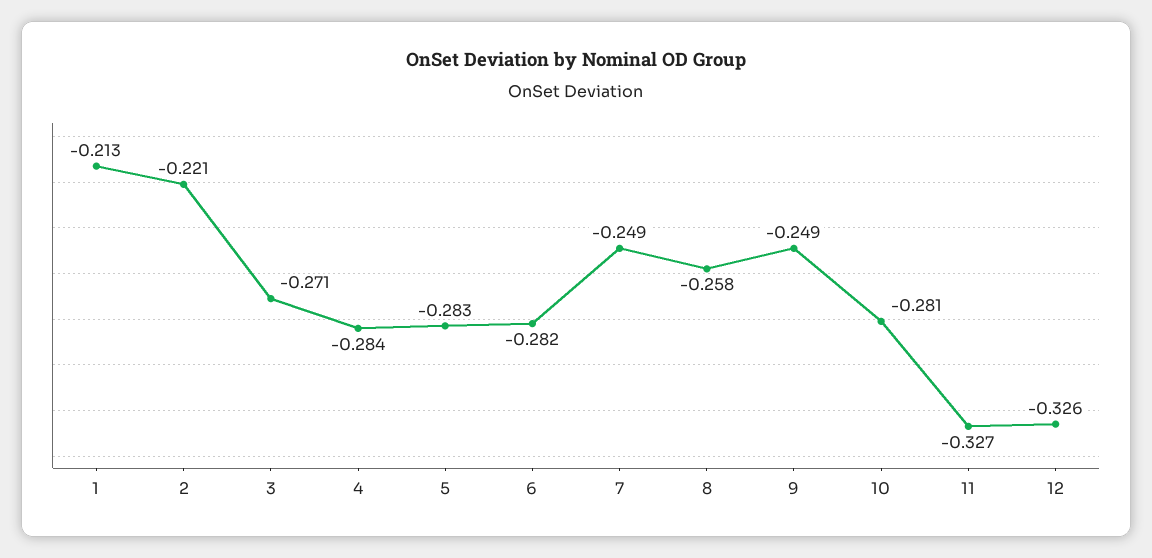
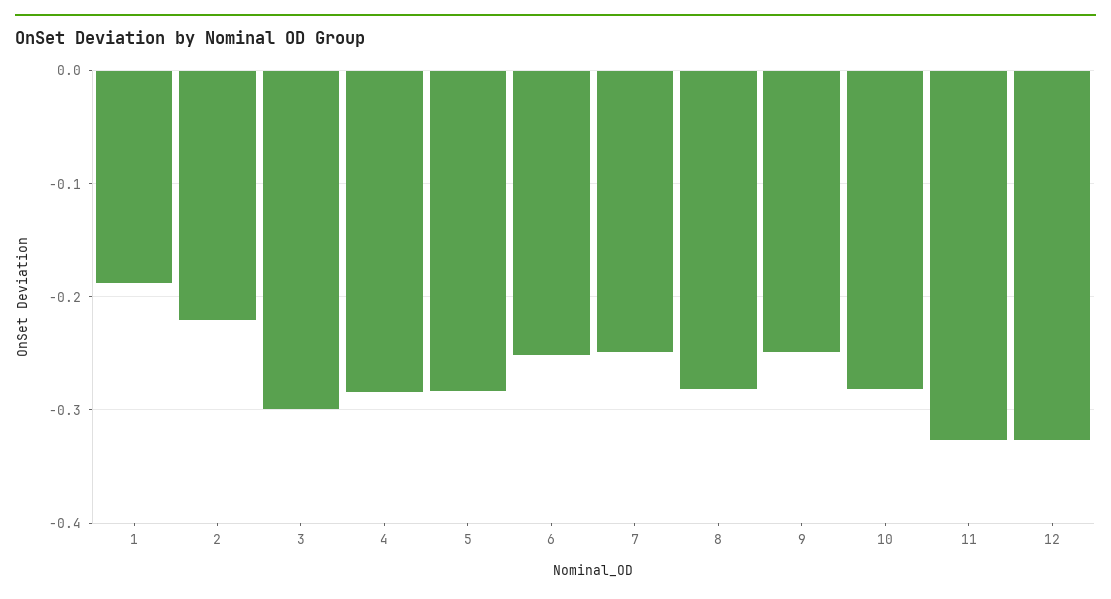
1: -0.213 -> -0.19
3: -0.271 -> -0.3
6: -0.282 -> -0.25
8: -0.258 -> -0.28

